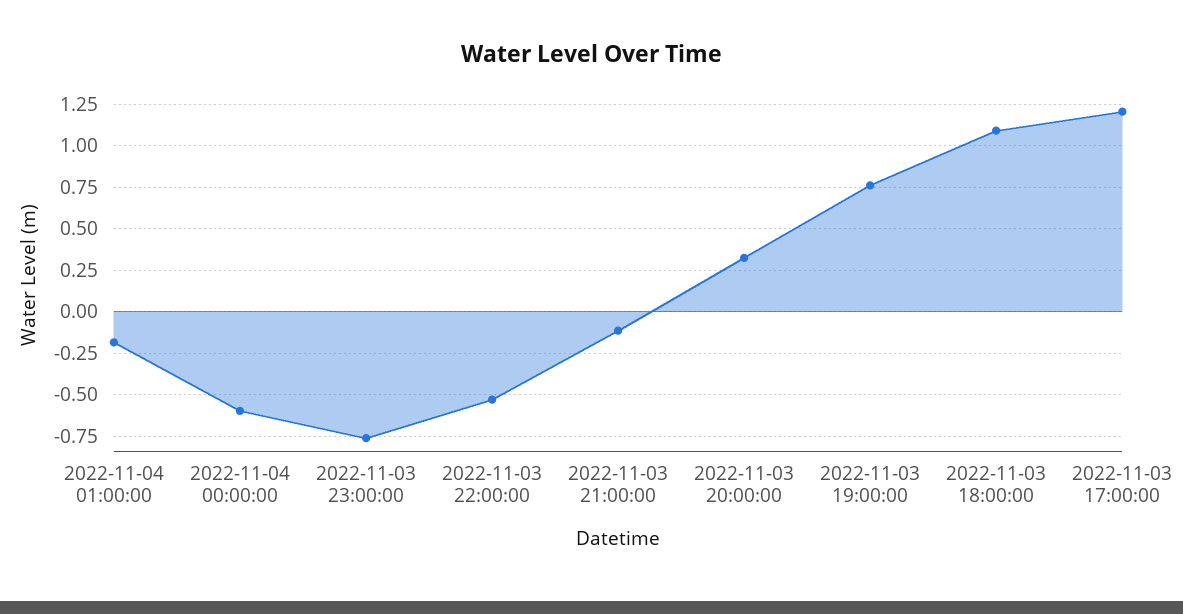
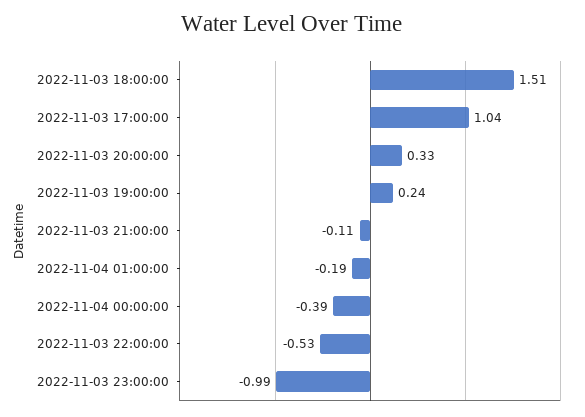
2022-11-04 00:00:00: -0.6 -> -0.39
2022-11-03 23:00:00: -0.75 -> -0.99
2022-11-03 19:00:00: 0.75 -> 0.24
2022-11-03 18:00:00: 1.1 -> 1.51
2022-11-03 17:00:00: 1.2 -> 1.04

